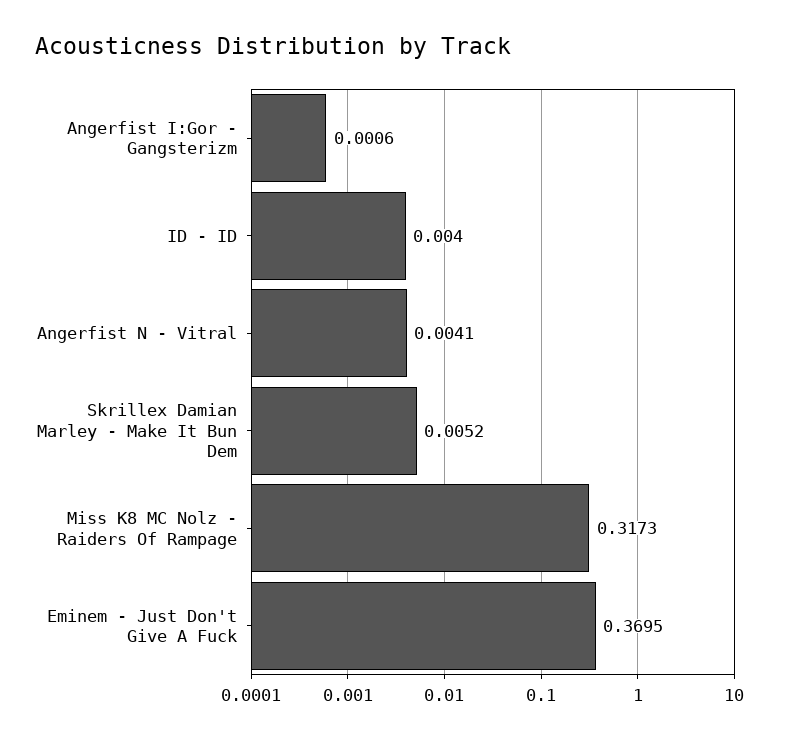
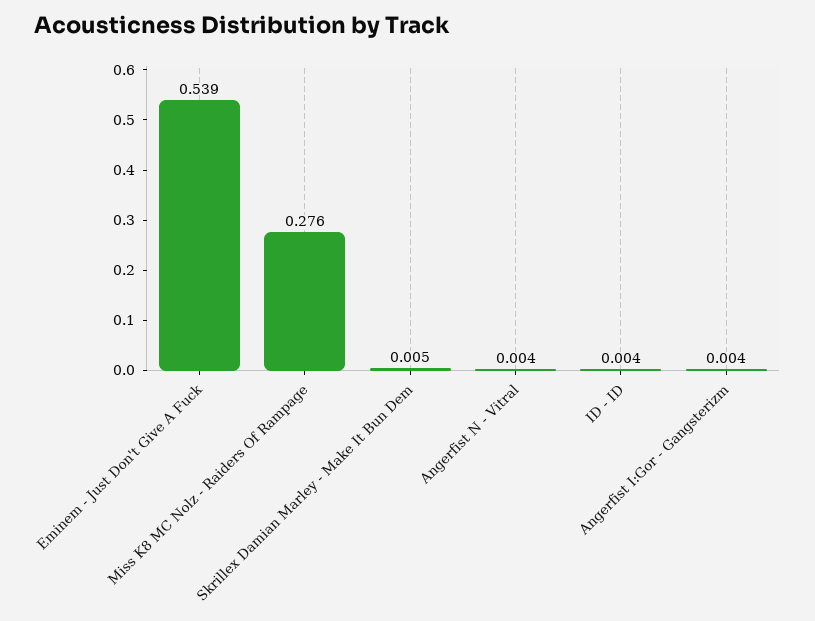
Angerfist I:Gor - Gangsterizm: 0.0006 -> 0.004
Miss K8 MC Nolz - Raiders Of Rampage: 0.3173 -> 0.276
Eminem - Just Don't Give A Fuck: 0.3695 -> 0.539

